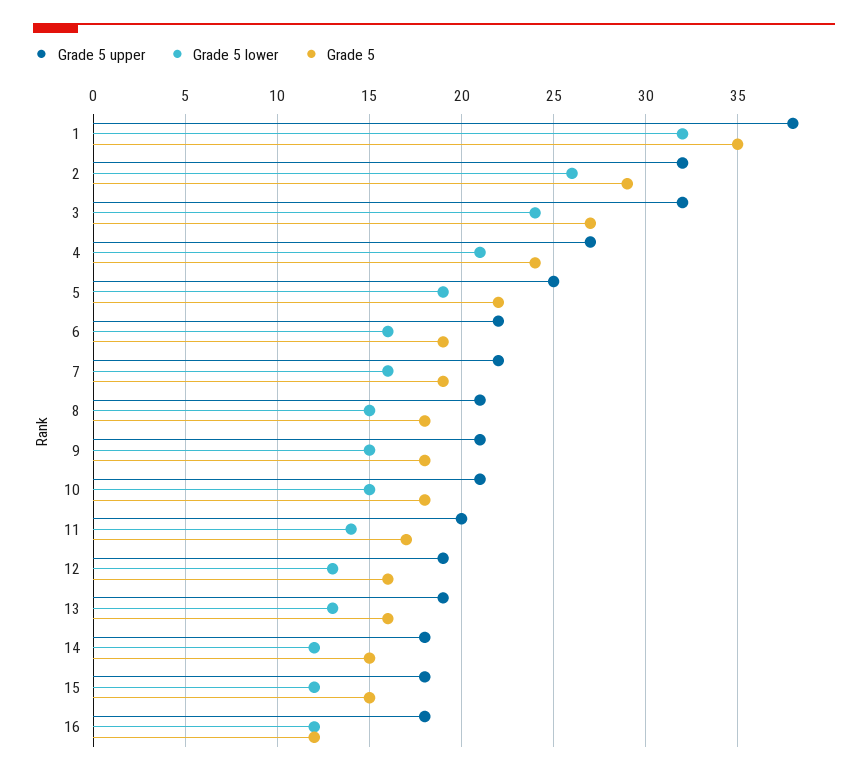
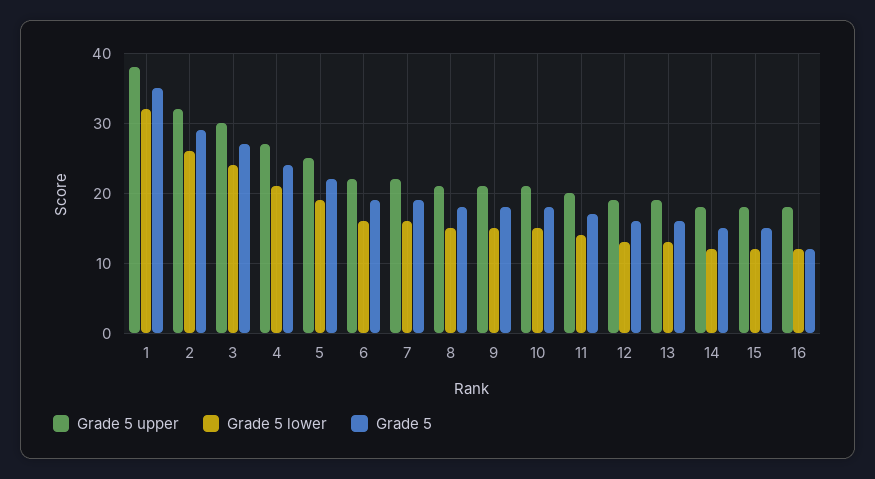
Grade 5 upper, 3: 32 -> 30

